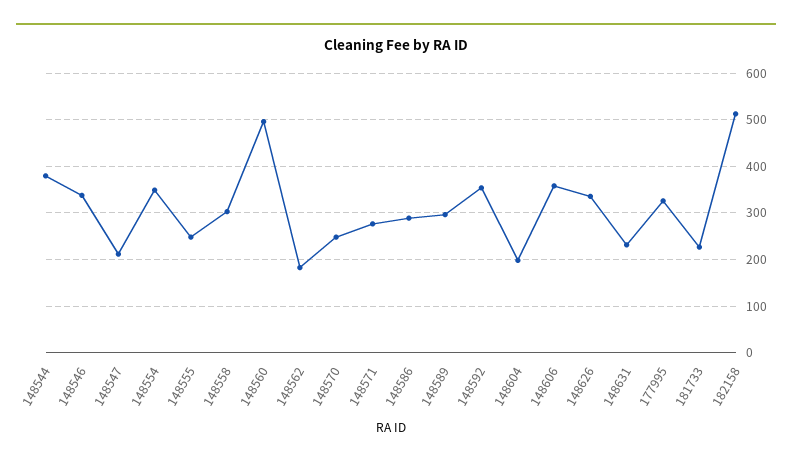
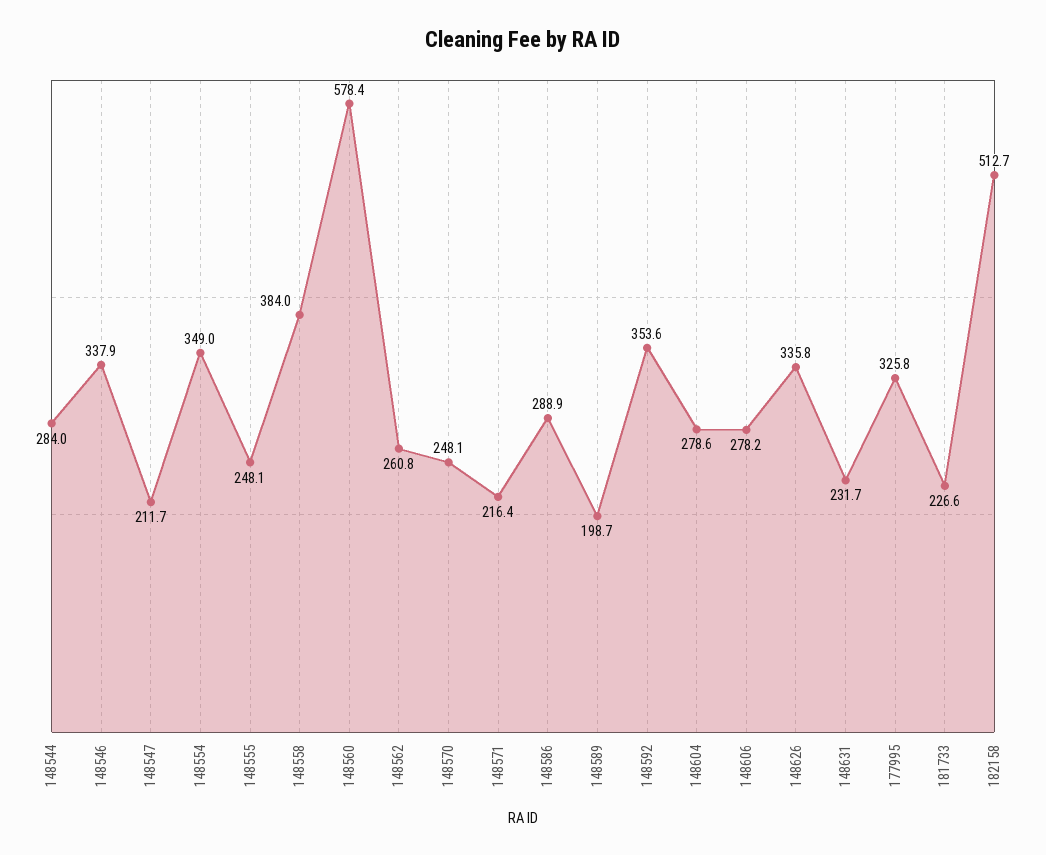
148544: 380 -> 284
148558: 300 -> 384
148560: 500 -> 578.4
148562: 180 -> 260.8
148571: 280 -> 216.4
148589: 300 -> 198.7
148604: 200 -> 278.6
148606: 360 -> 278.2

